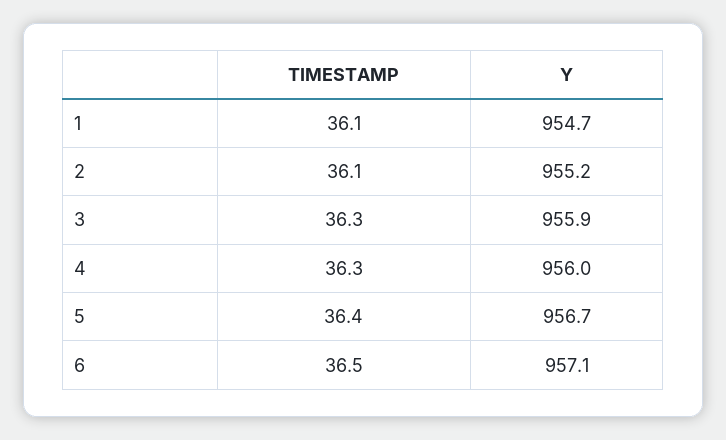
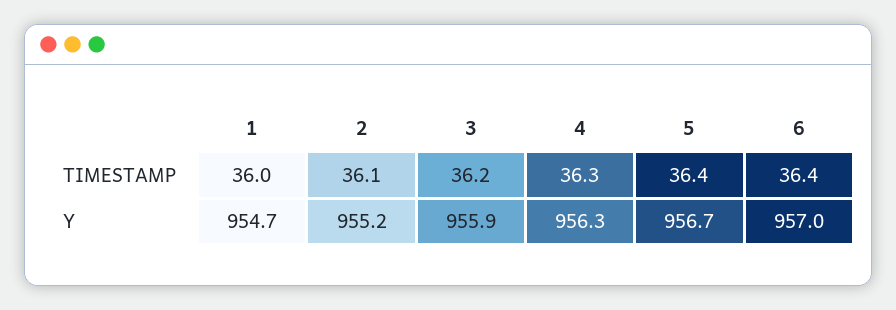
TIMESTAMP, 1: 36.1 -> 36
TIMESTAMP, 3: 36.3 -> 36.2
Y, 4: 956 -> 956.3
TIMESTAMP, 6: 36.5 -> 36.4
Y, 6: 957.1 -> 957

